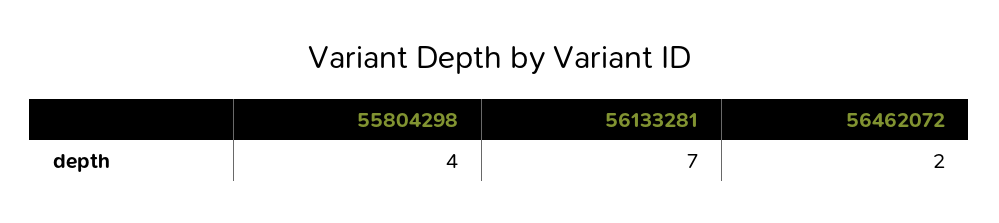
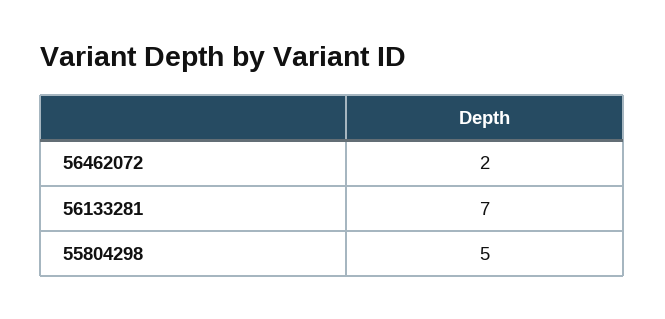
55804298: 4 -> 5

